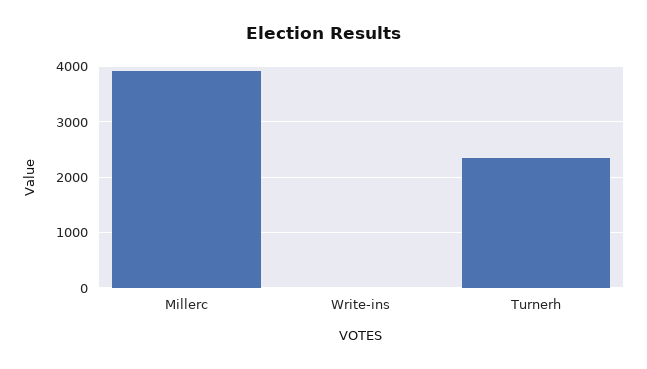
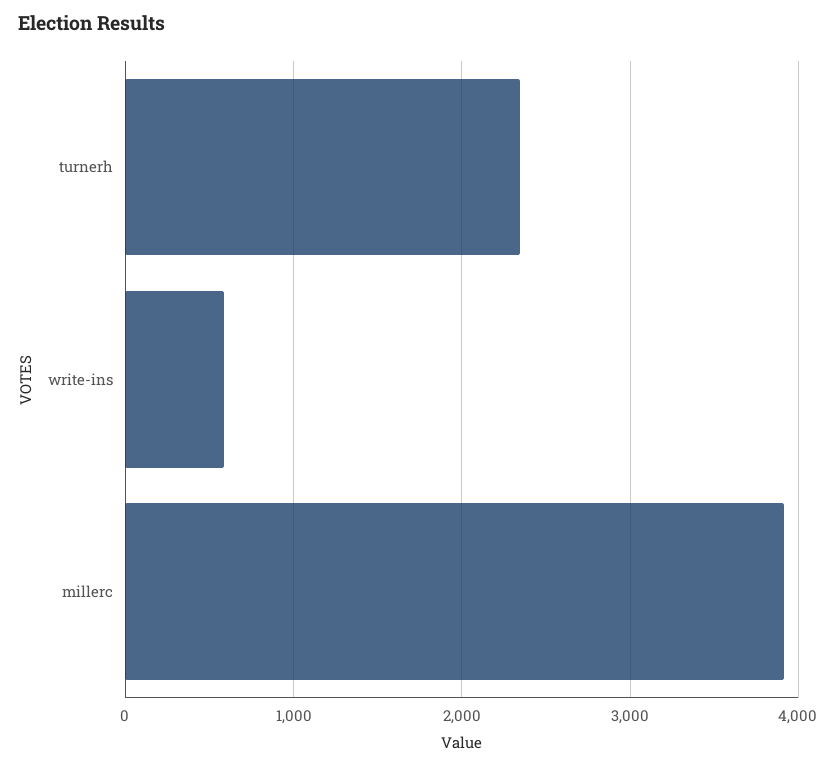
Write-ins: 0 -> 600

